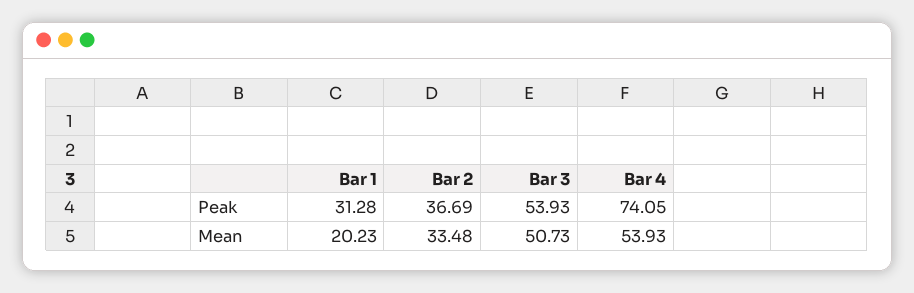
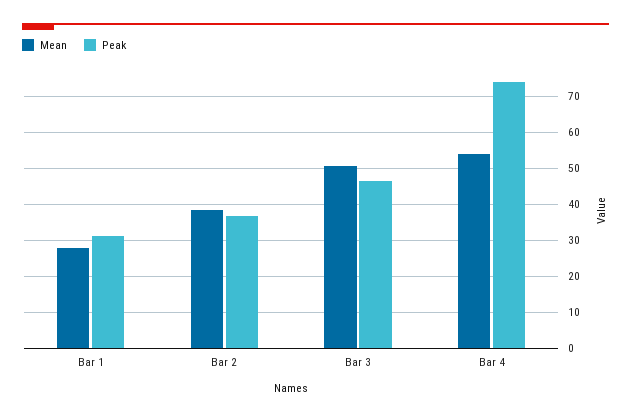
Peak, Bar 3: 53.93 -> 46
Mean, Bar 1: 20.23 -> 28
Mean, Bar 2: 33.48 -> 38

